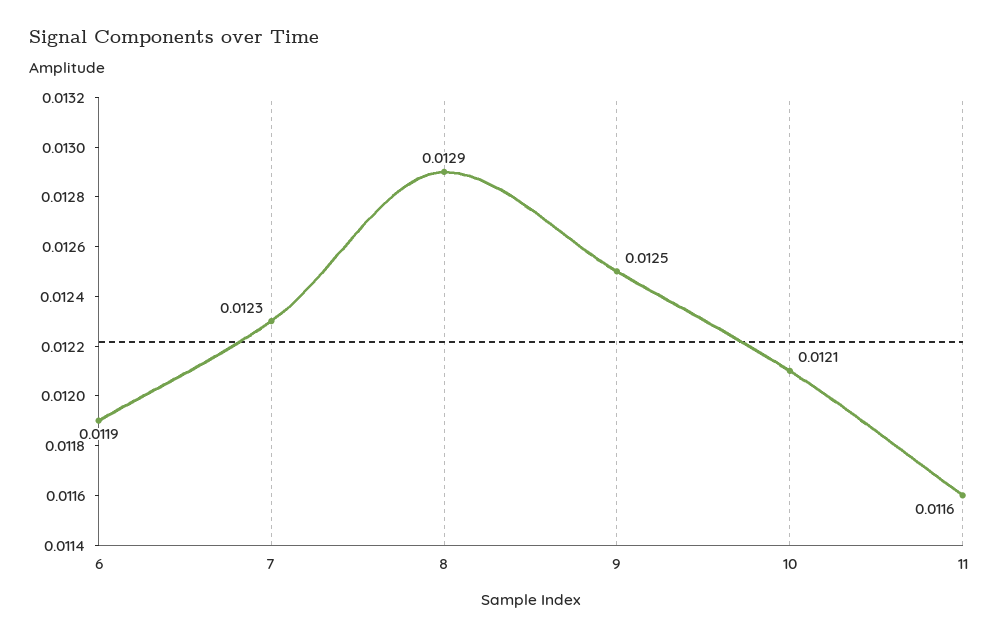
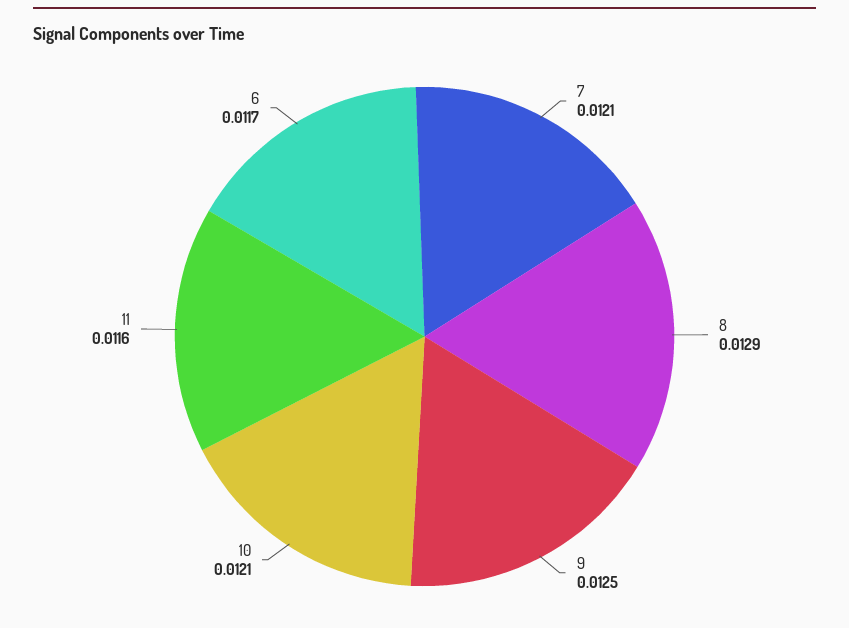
6: 0.0119 -> 0.0117
7: 0.0123 -> 0.0121

